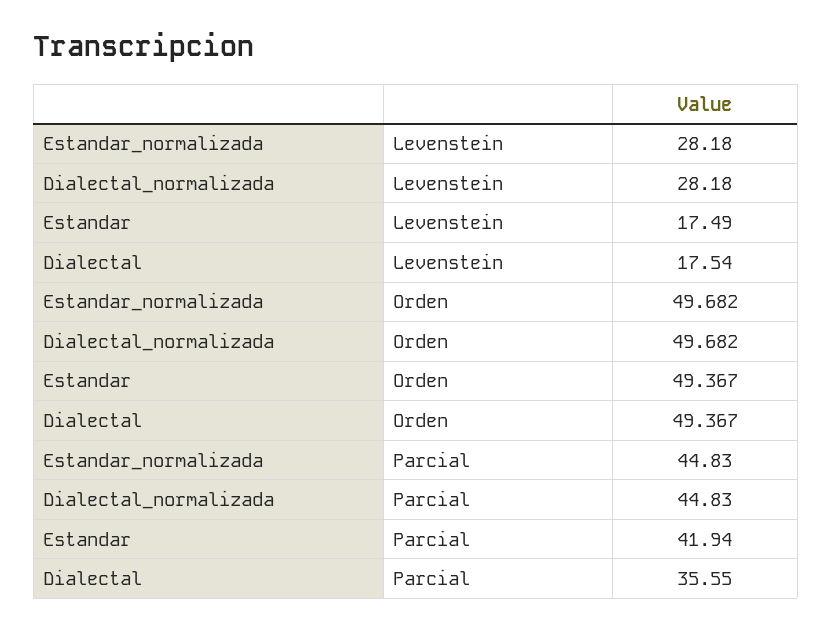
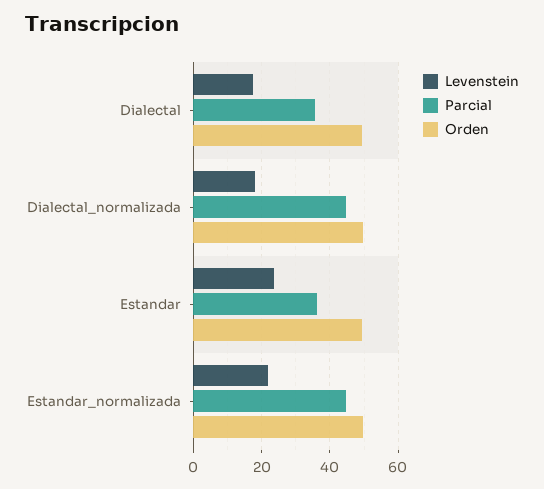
Levenstein, Estandar_normalizada: 28.18 -> 22
Levenstein, Dialectal_normalizada: 28.18 -> 18
Levenstein, Estandar: 17.49 -> 24
Parcial, Estandar: 41.94 -> 36

